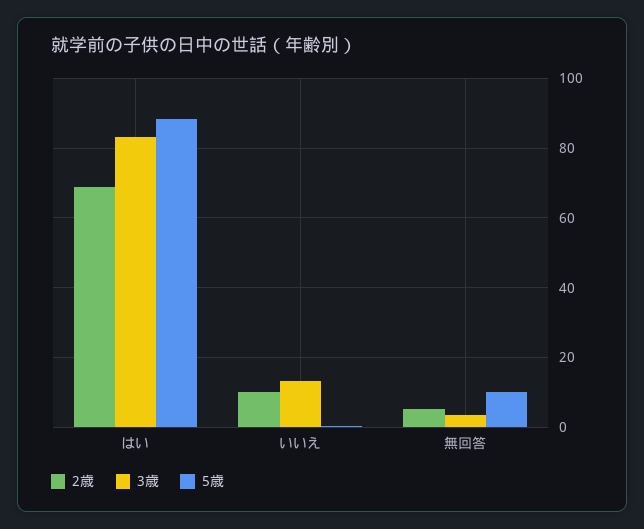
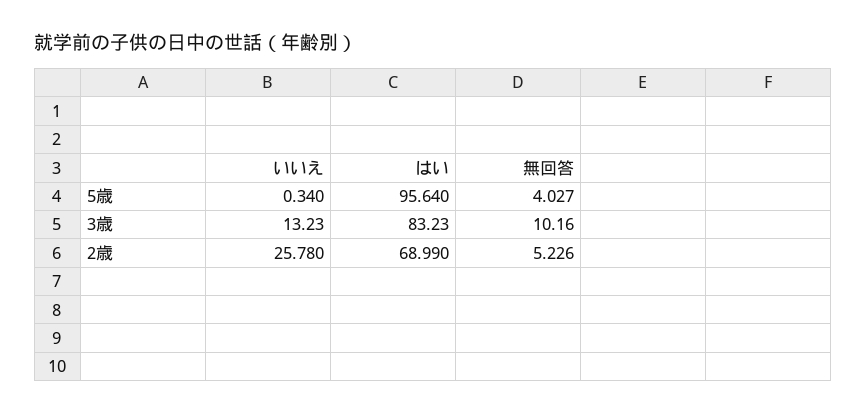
5歳, はい: 88 -> 95.64
2歳, いいえ: 10 -> 25.78
3歳, 無回答: 4 -> 10.16
5歳, 無回答: 10 -> 4.027

